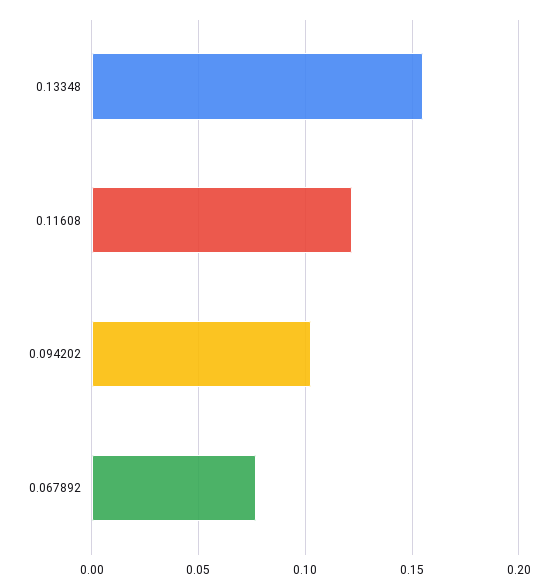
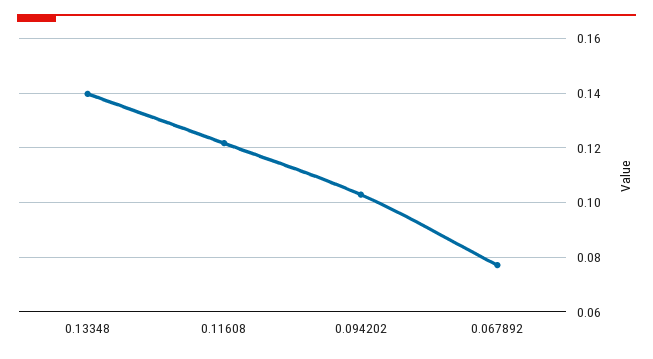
0.13348: 0.155 -> 0.14

